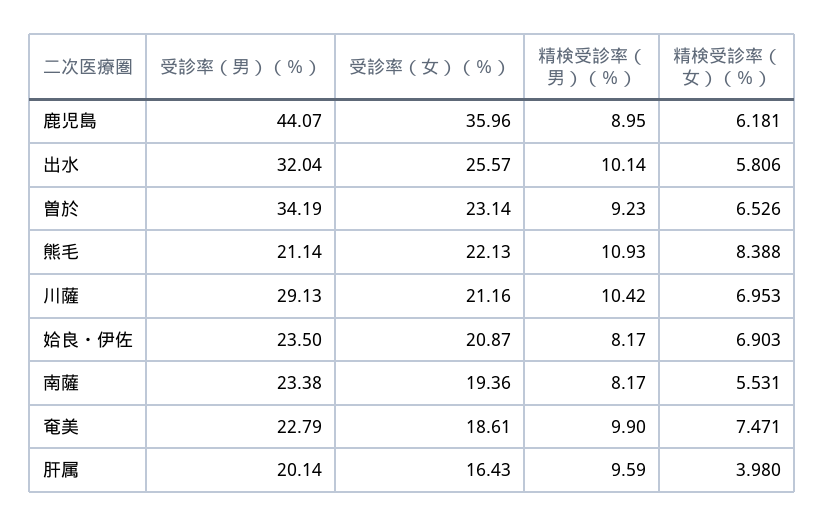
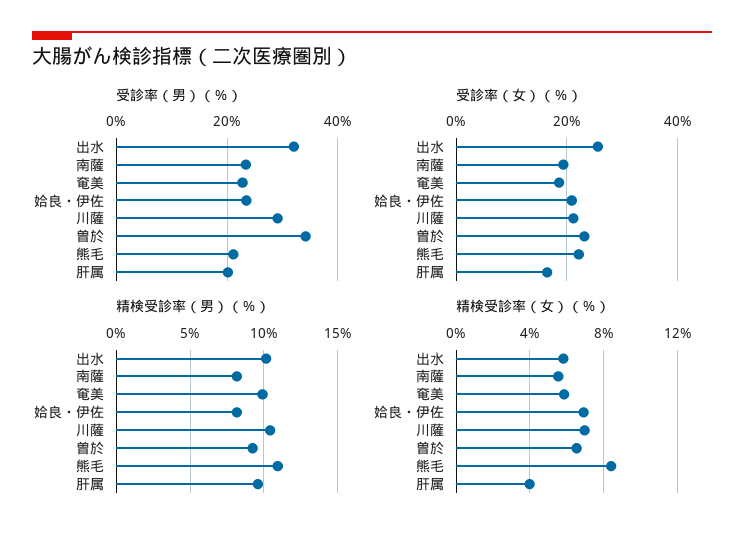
受診率（男）（％）, 鹿児島: 44.07 -> none
受診率（女）（％）, 鹿児島: 35.96 -> none
精検受診率（男）（％）, 鹿児島: 8.95 -> none
精検受診率（女）（％）, 鹿児島: 6.181 -> none
精検受診率（女）（％）, 奄美: 7.471 -> 6

